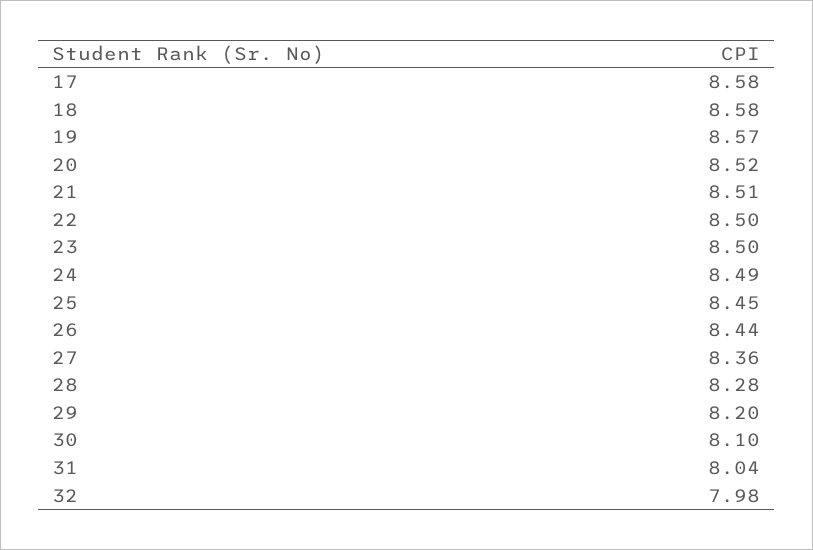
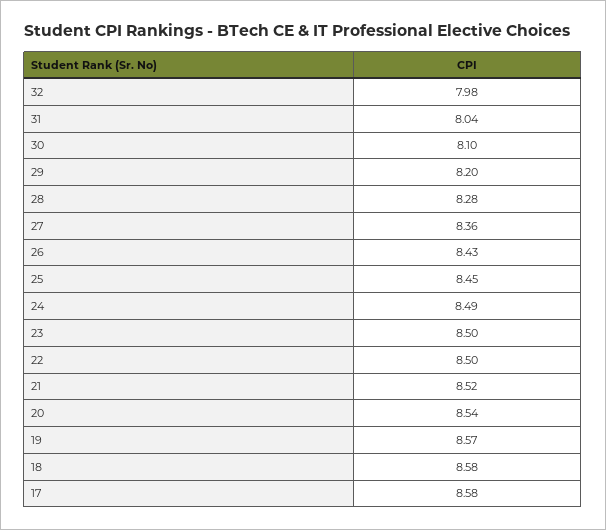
20: 8.52 -> 8.54
21: 8.51 -> 8.52
26: 8.44 -> 8.43

